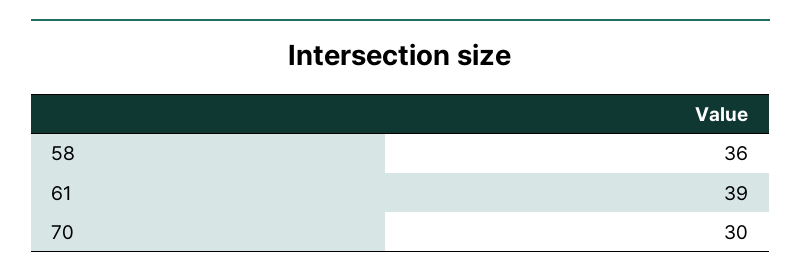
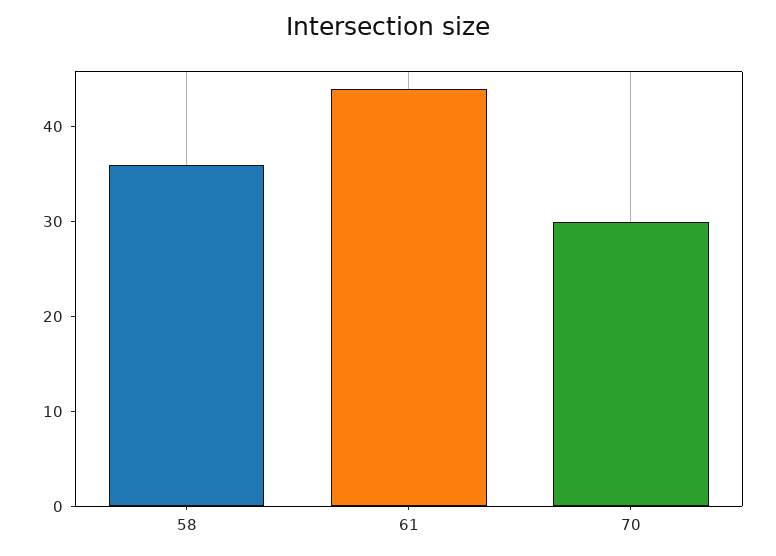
61: 39 -> 44

